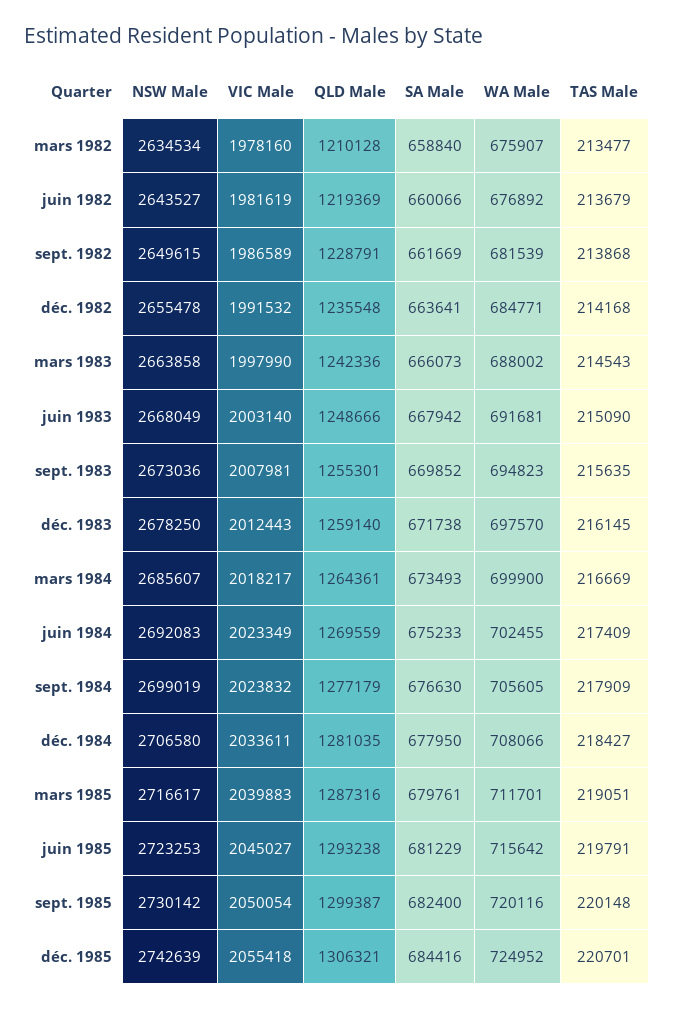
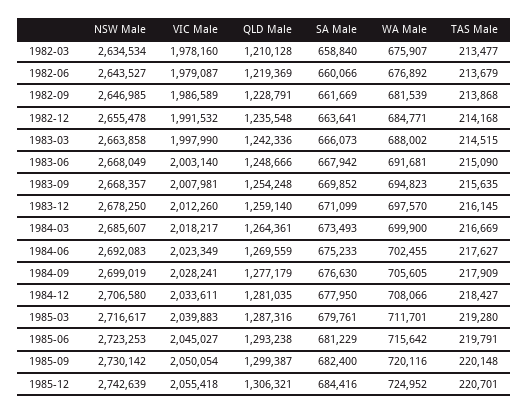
VIC Male, juin 1982: 1981619 -> 1979087
NSW Male, sept. 1982: 2649615 -> 2646985
TAS Male, mars 1983: 214543 -> 214515
NSW Male, sept. 1983: 2673036 -> 2668357
QLD Male, sept. 1983: 1255301 -> 1254248
VIC Male, déc. 1983: 2012443 -> 2012260
SA Male, déc. 1983: 671738 -> 671099
TAS Male, juin 1984: 217409 -> 217627
VIC Male, sept. 1984: 2023832 -> 2028241
TAS Male, mars 1985: 219051 -> 219280

